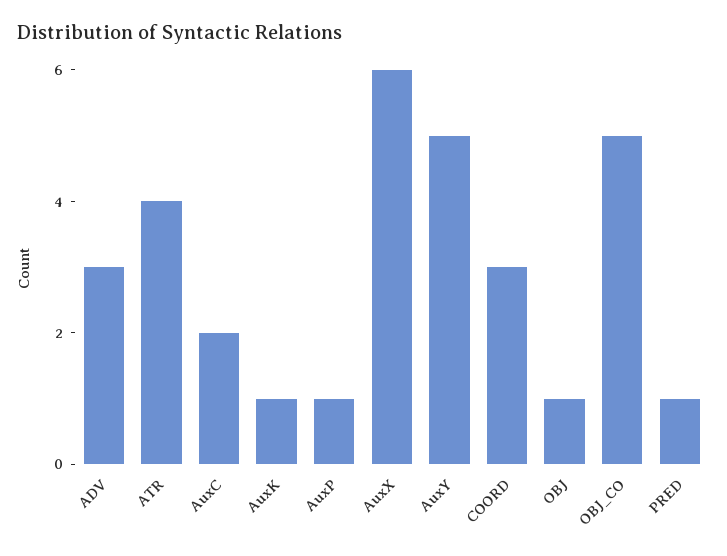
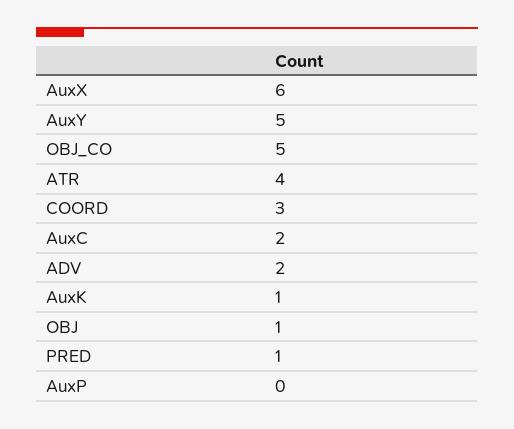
ADV: 3 -> 2
AuxP: 1 -> 0

